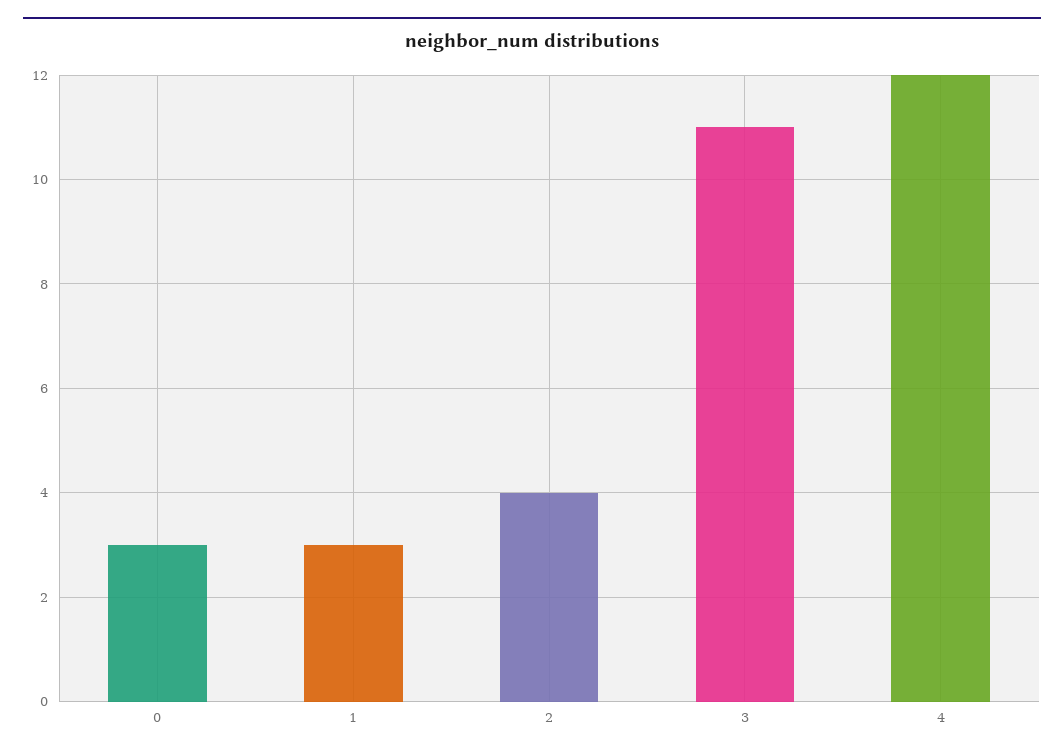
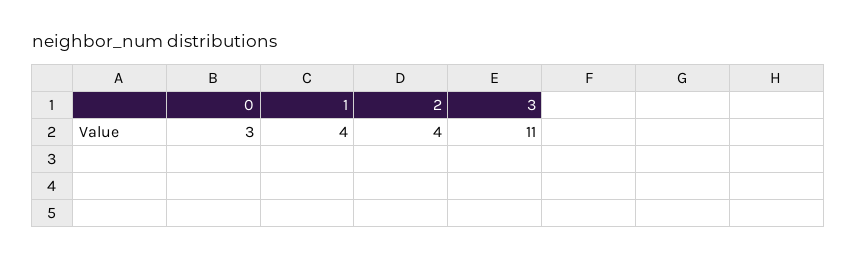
1: 3 -> 4
4: 12 -> none

